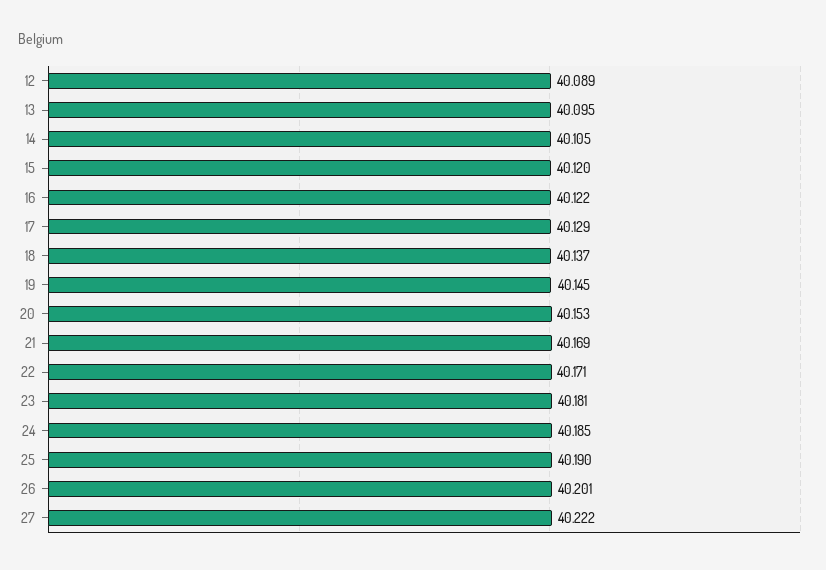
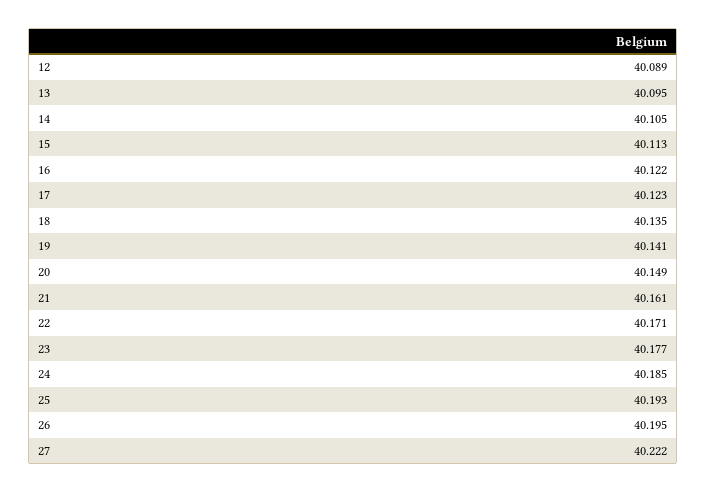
15: 40.12 -> 40.113
17: 40.129 -> 40.123
18: 40.137 -> 40.135
19: 40.145 -> 40.141
20: 40.153 -> 40.149
21: 40.169 -> 40.161
23: 40.181 -> 40.177
25: 40.19 -> 40.193
26: 40.201 -> 40.195

